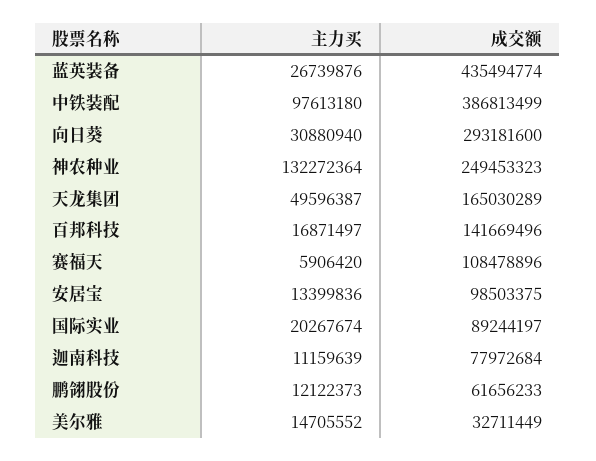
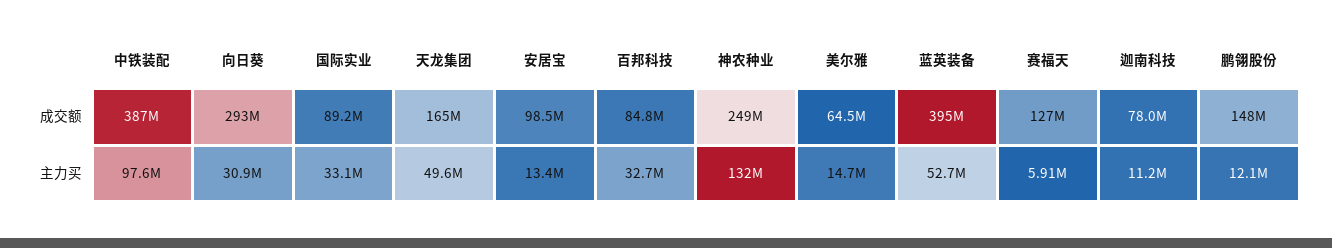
主力买, 蓝英装备: 26739876 -> 52700000
成交额, 蓝英装备: 435494774 -> 395000000
主力买, 百邦科技: 16871497 -> 32700000
成交额, 百邦科技: 141669496 -> 84800000
成交额, 赛福天: 108478896 -> 127000000
主力买, 国际实业: 20267674 -> 33100000
成交额, 鹏翎股份: 61656233 -> 148000000
成交额, 美尔雅: 32711449 -> 64500000

